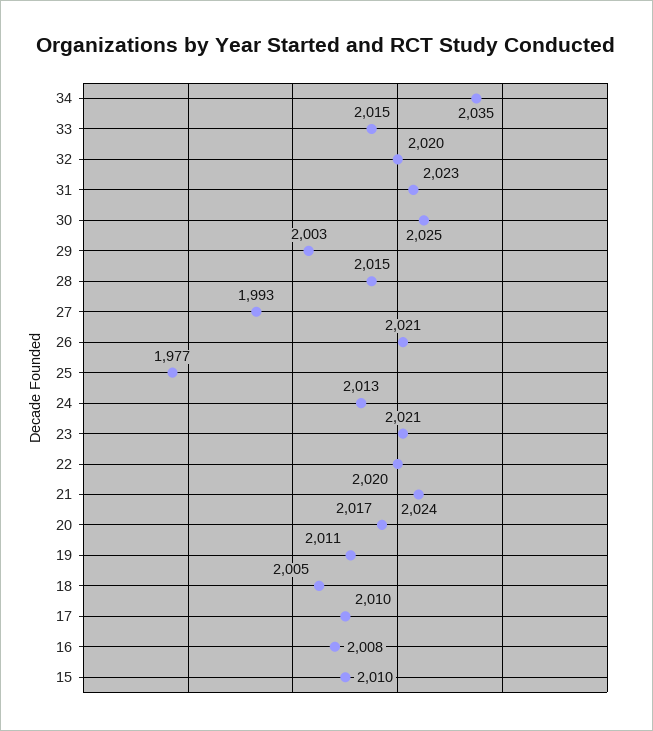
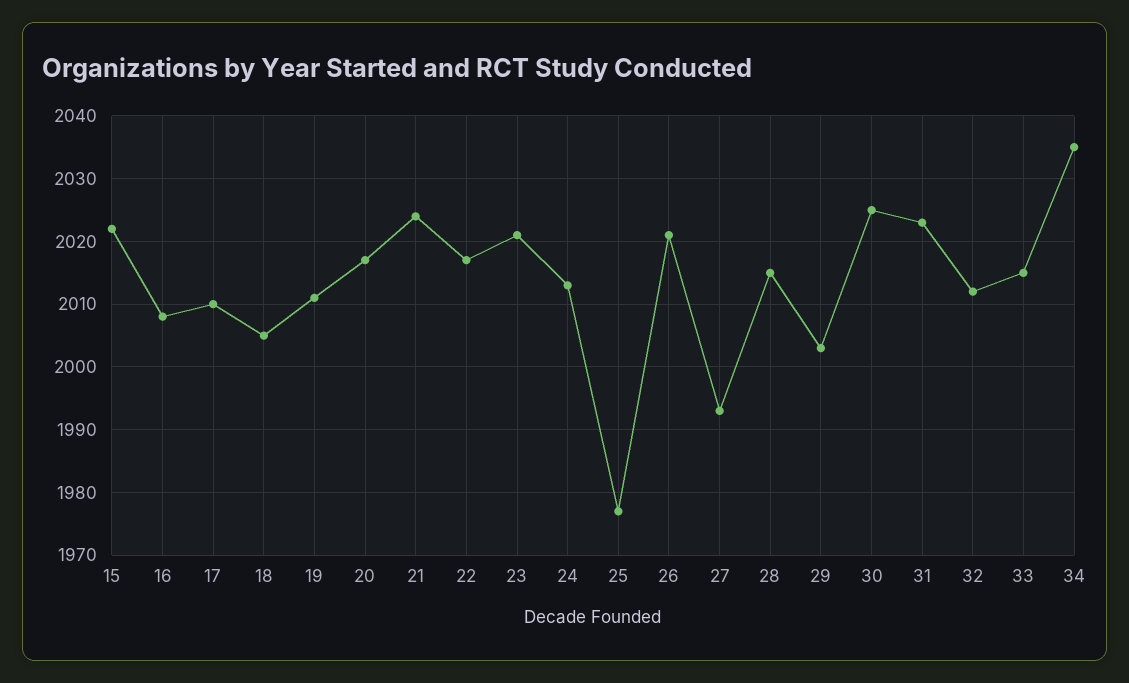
32: 2020 -> 2012
22: 2020 -> 2017
15: 2010 -> 2022

